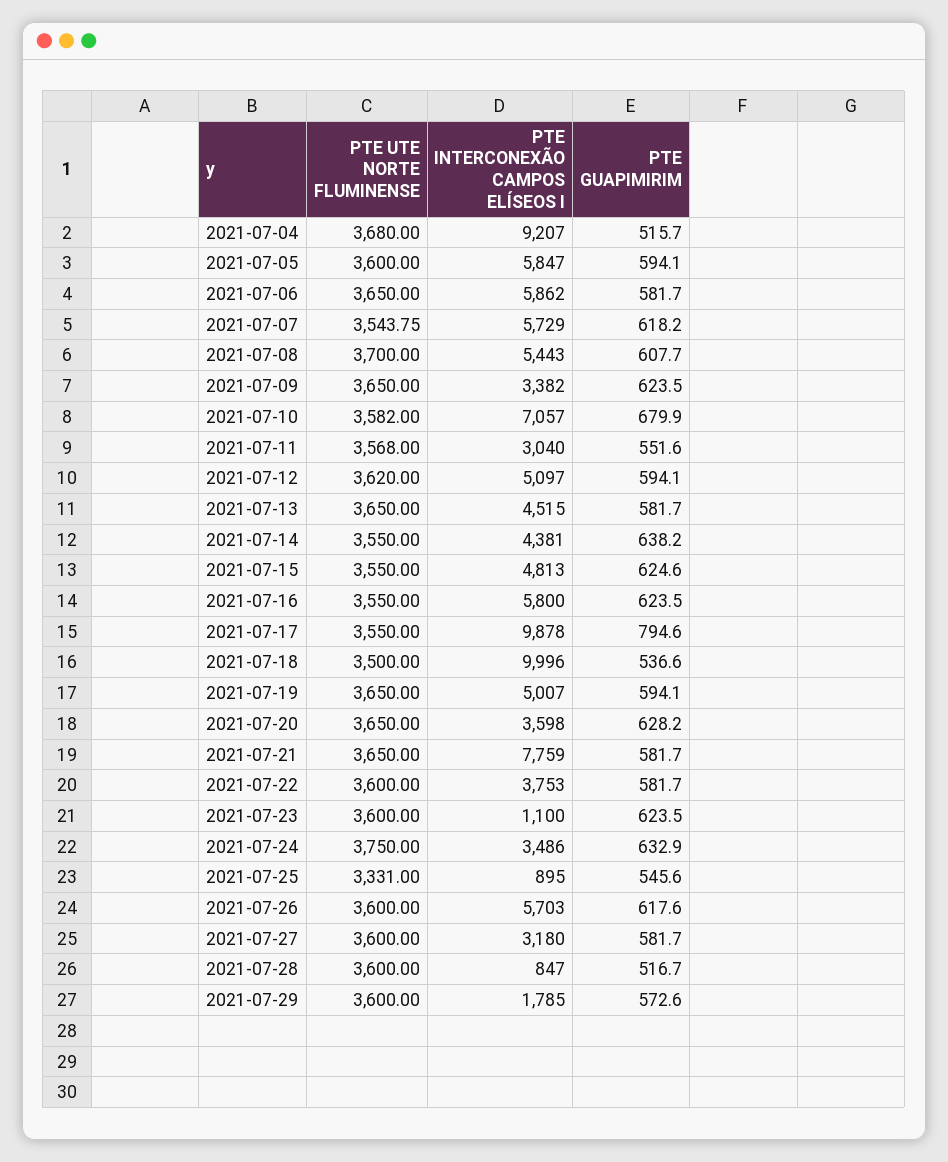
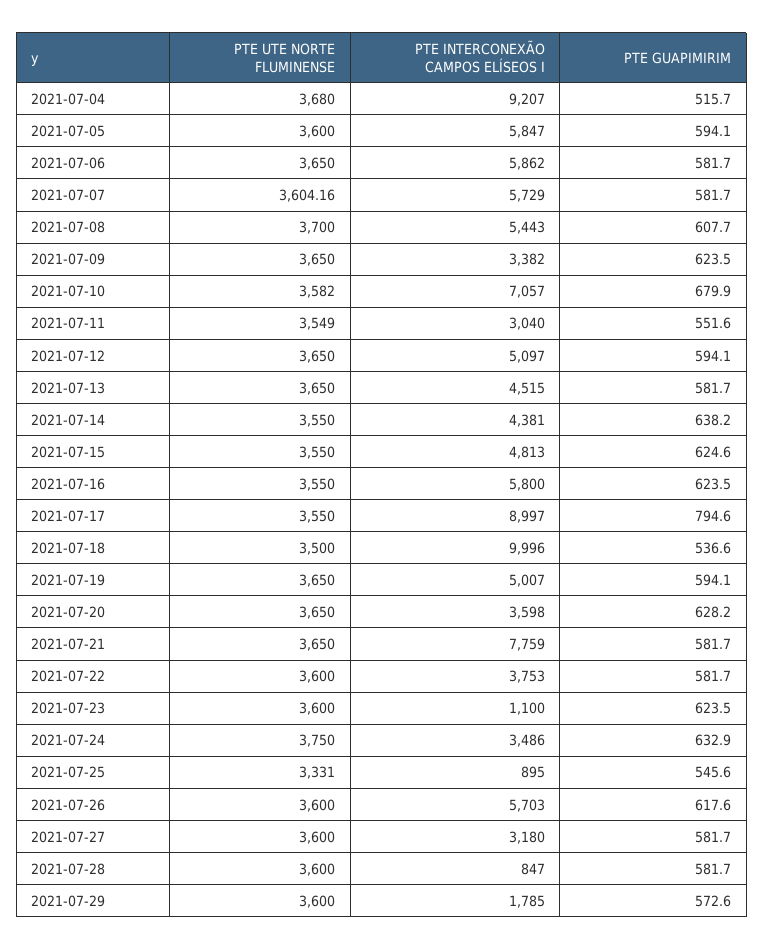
PTE UTE NORTE FLUMINENSE, 2021-07-07: 3543.75 -> 3604.16
PTE GUAPIMIRIM, 2021-07-07: 618.2 -> 581.7
PTE UTE NORTE FLUMINENSE, 2021-07-11: 3568 -> 3549
PTE UTE NORTE FLUMINENSE, 2021-07-12: 3620 -> 3650
PTE INTERCONEXÃO CAMPOS ELÍSEOS I, 2021-07-17: 9878 -> 8997
PTE GUAPIMIRIM, 2021-07-28: 516.7 -> 581.7

